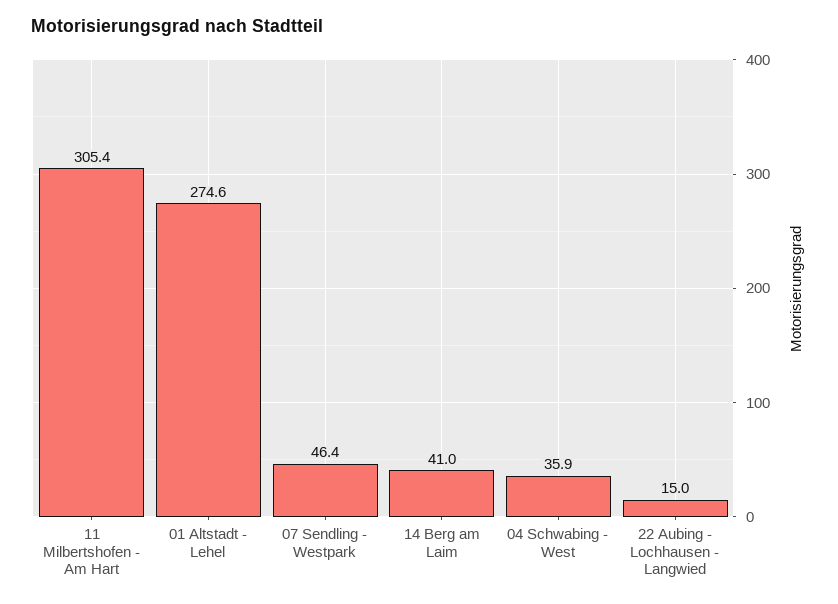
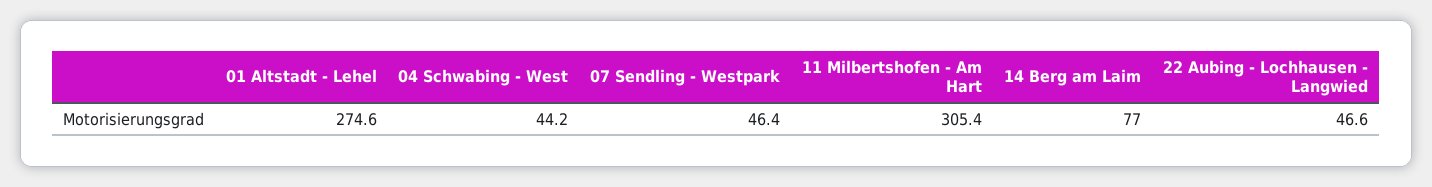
14 Berg am Laim: 41 -> 77
04 Schwabing - West: 35.9 -> 44.2
22 Aubing - Lochhausen - Langwied: 15 -> 46.6

